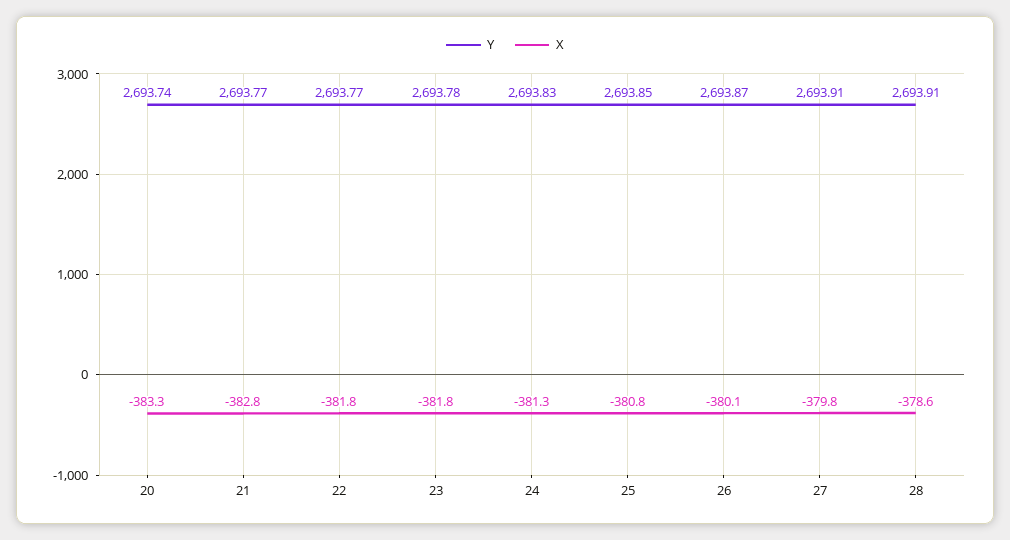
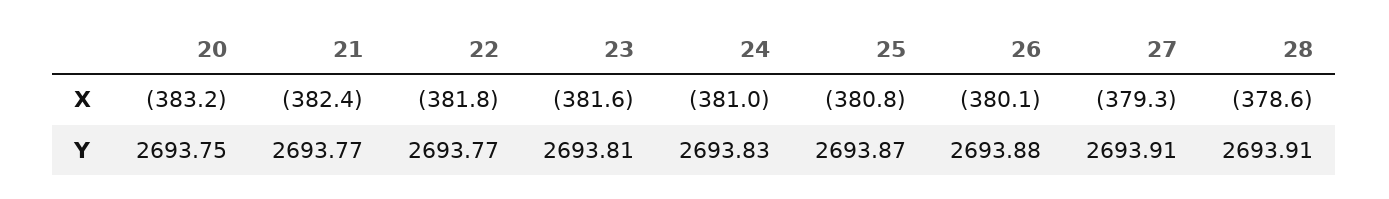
Y, 20: 2693.74 -> 2693.75
X, 20: -383.3 -> -383.2
X, 21: -382.8 -> -382.4
Y, 23: 2693.78 -> 2693.81
X, 23: -381.8 -> -381.6
X, 24: -381.3 -> -381
Y, 25: 2693.85 -> 2693.87
Y, 26: 2693.87 -> 2693.88
X, 27: -379.8 -> -379.3

